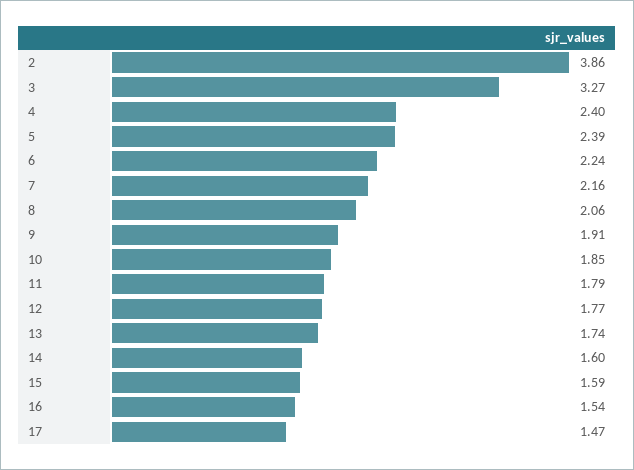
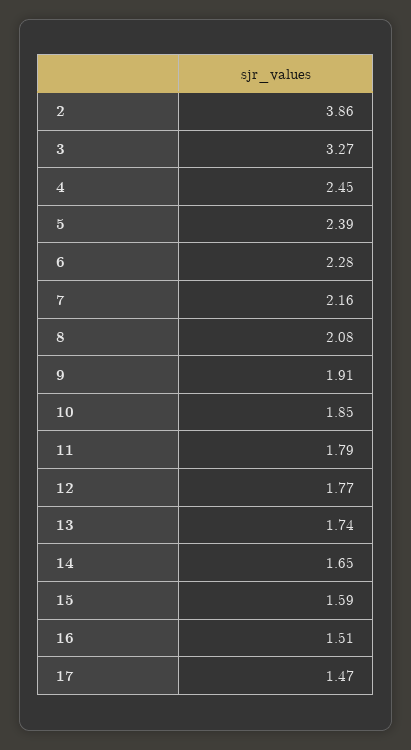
4: 2.4 -> 2.45
6: 2.24 -> 2.28
8: 2.06 -> 2.08
14: 1.6 -> 1.65
16: 1.54 -> 1.51

